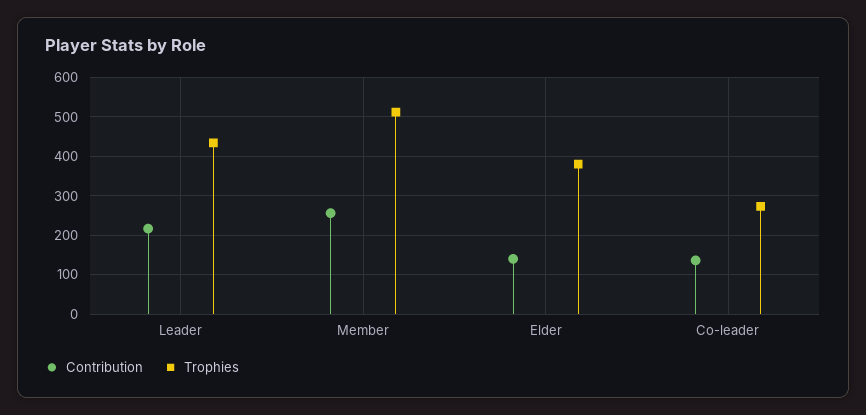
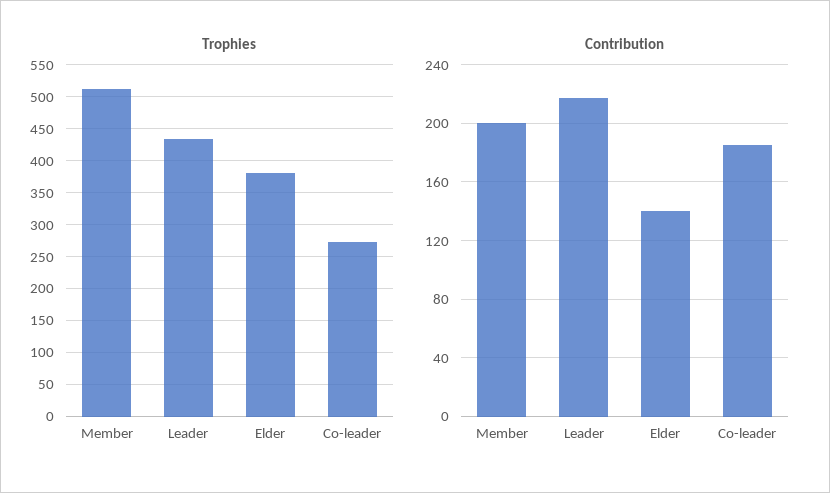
Contribution, Member: 260 -> 200
Contribution, Co-leader: 140 -> 185

